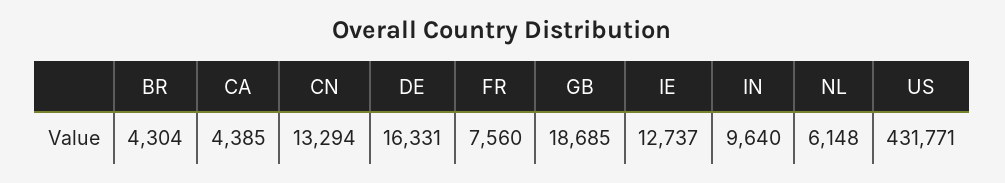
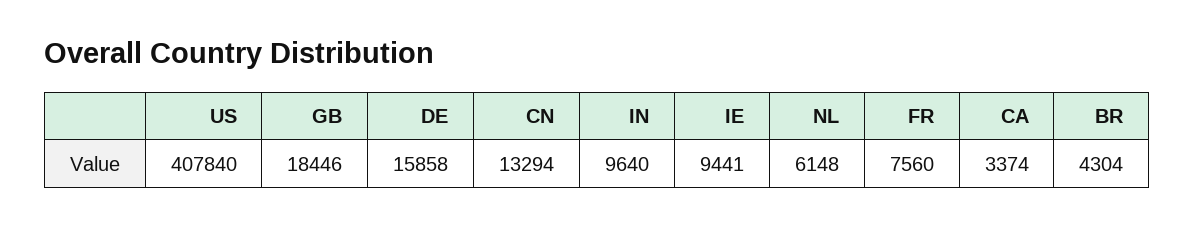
CA: 4385 -> 3374
DE: 16331 -> 15858
GB: 18685 -> 18446
IE: 12737 -> 9441
US: 431771 -> 407840

